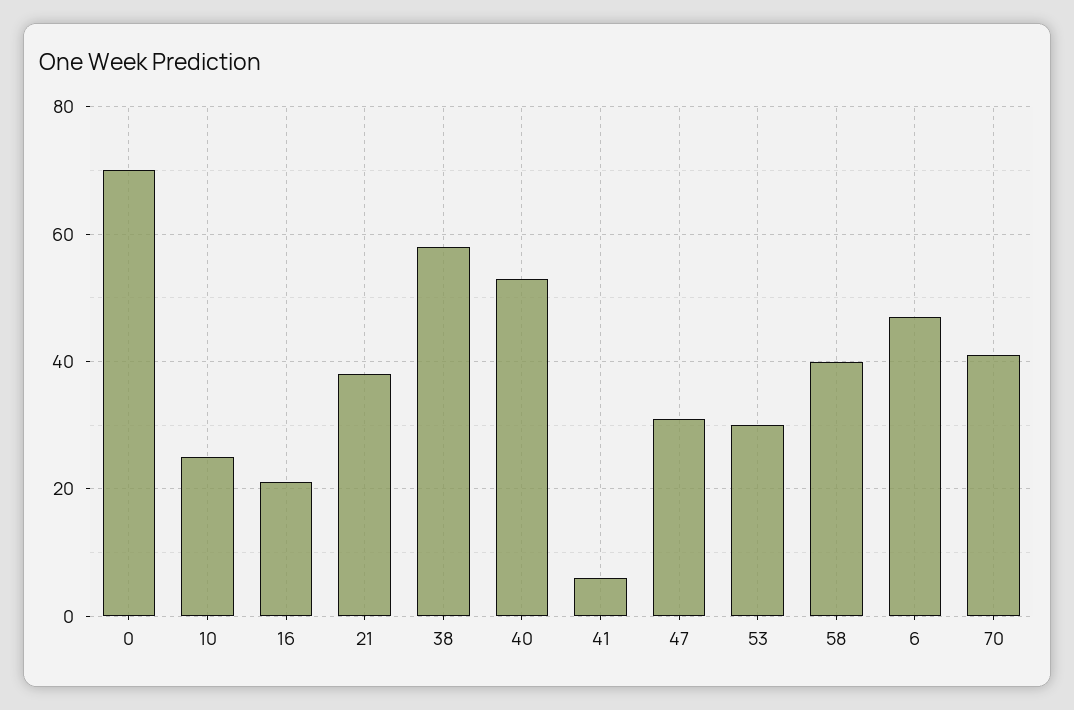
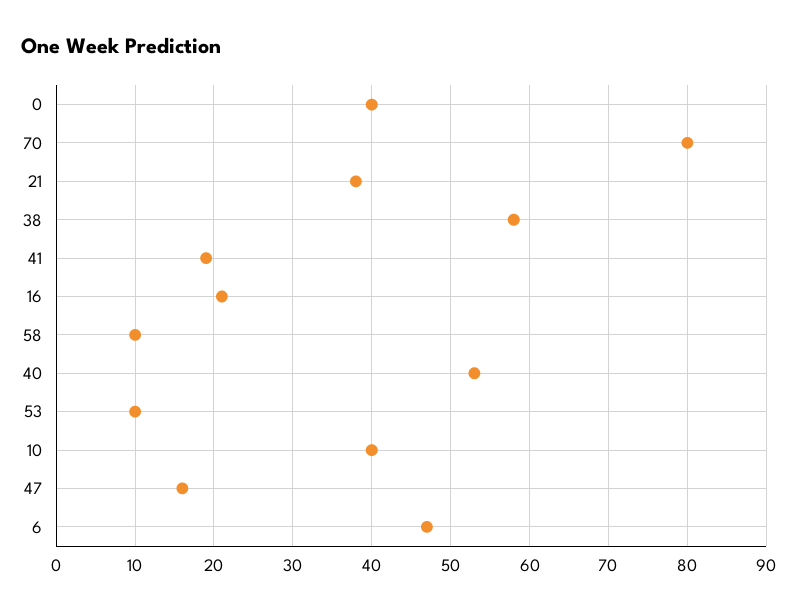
0: 70 -> 40
10: 25 -> 40
41: 5 -> 19
47: 30 -> 16
53: 30 -> 10
58: 40 -> 10
70: 40 -> 80

